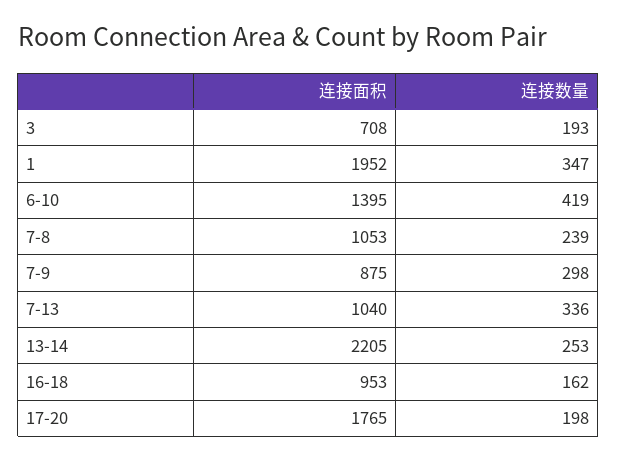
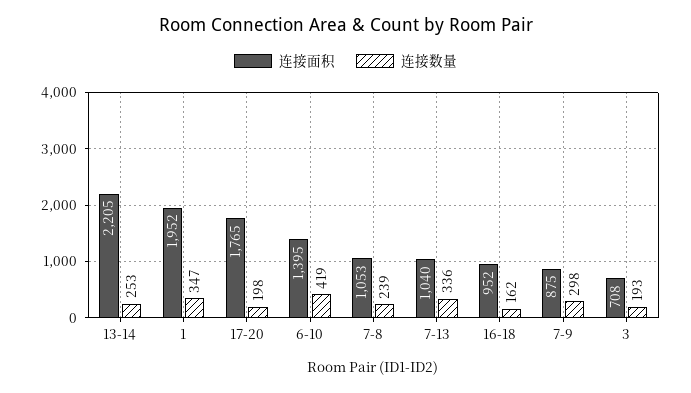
连接面积, 16-18: 953 -> 952

